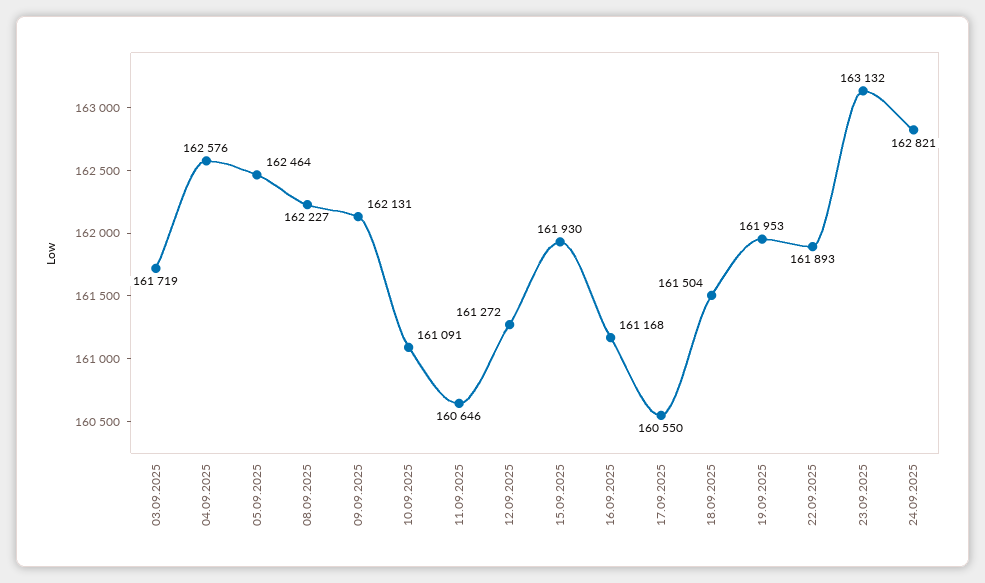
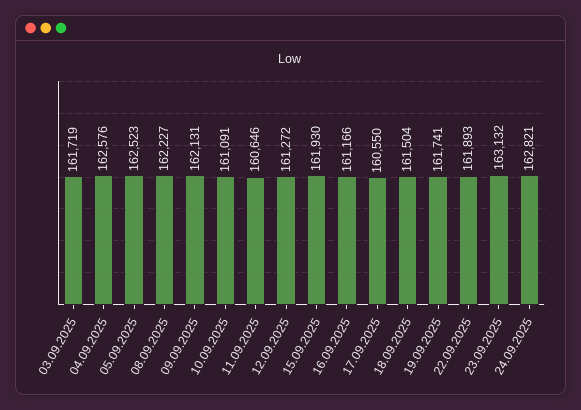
05.09.2025: 162464 -> 162523
16.09.2025: 161168 -> 161166
19.09.2025: 161953 -> 161741

